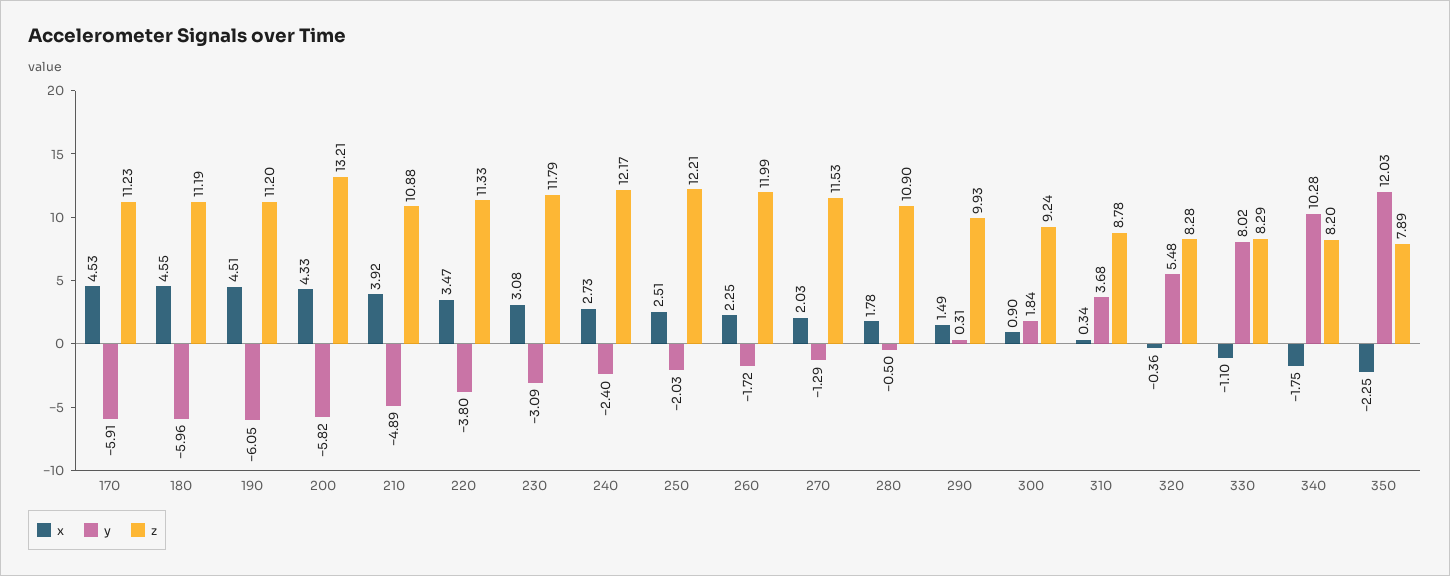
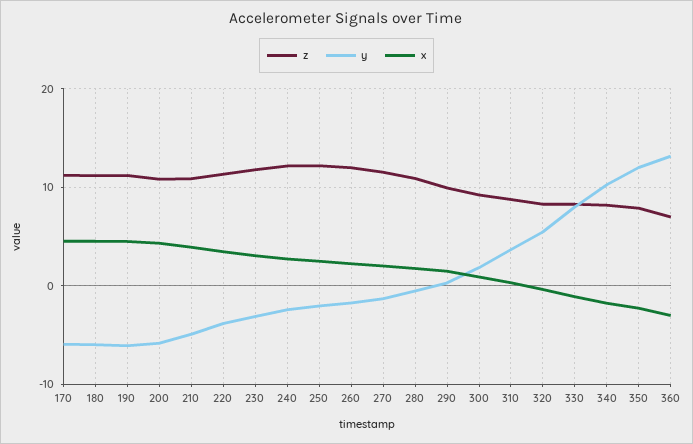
z, 200: 13.21 -> 11
z, 360: none -> 7
y, 360: none -> 13
x, 360: none -> -3

